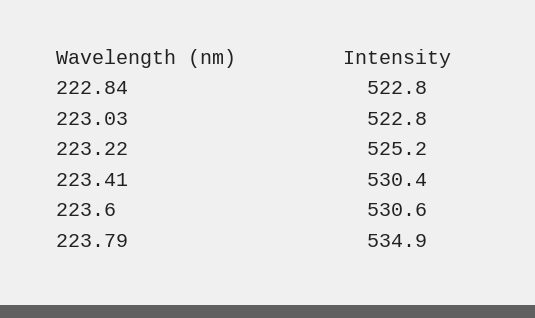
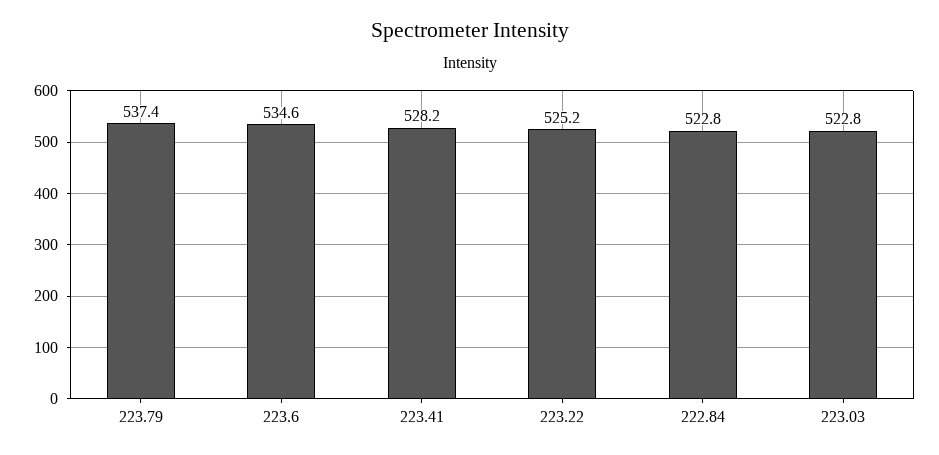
223.41: 530.4 -> 528.2
223.6: 530.6 -> 534.6
223.79: 534.9 -> 537.4

